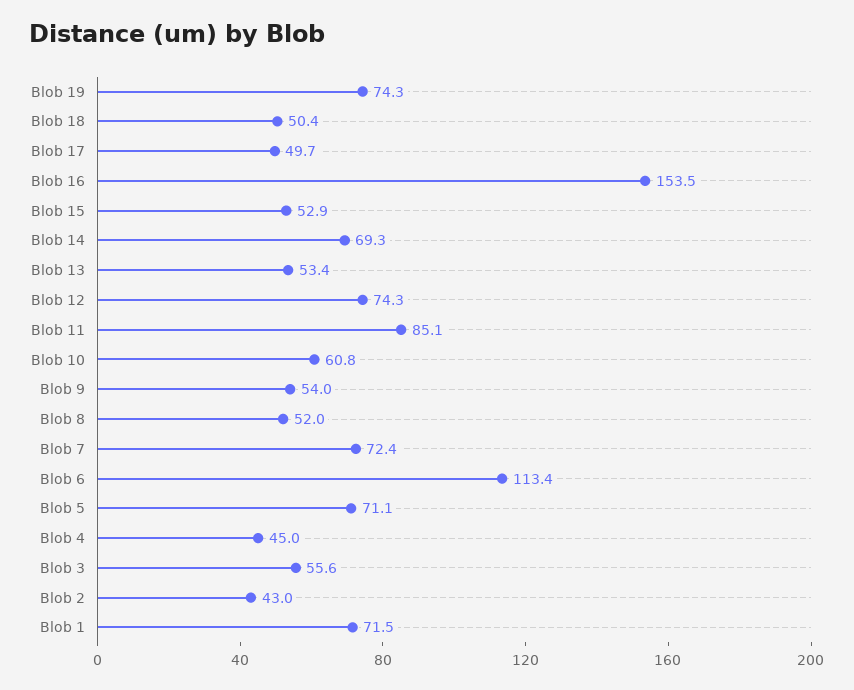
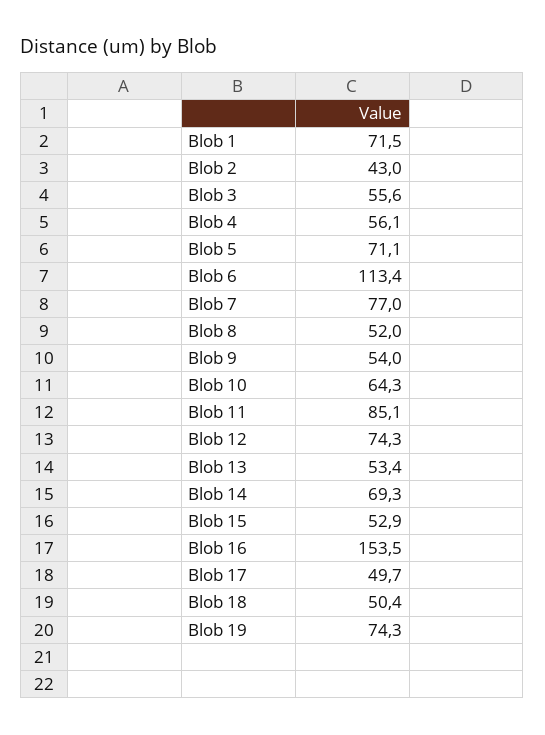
Blob 10: 60.8 -> 64.3
Blob 7: 72.4 -> 77
Blob 4: 45 -> 56.1

